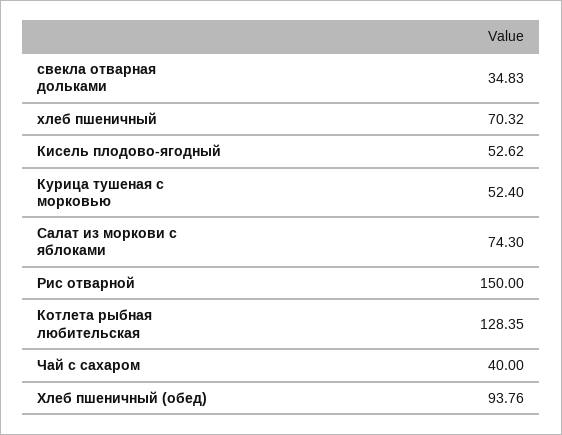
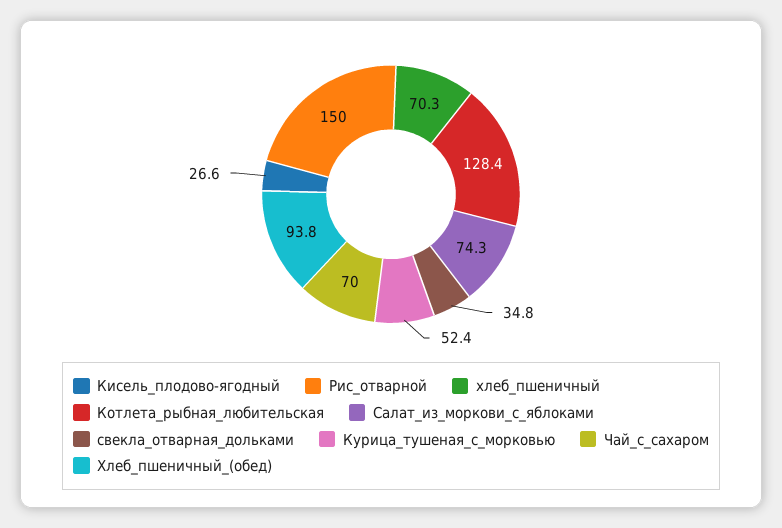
Кисель плодово-ягодный: 52.62 -> 26.6
Чай с сахаром: 40 -> 70

